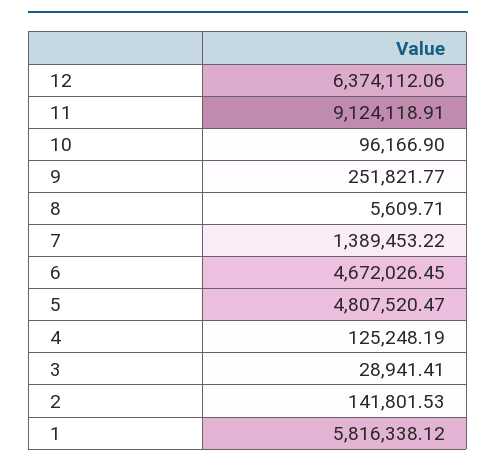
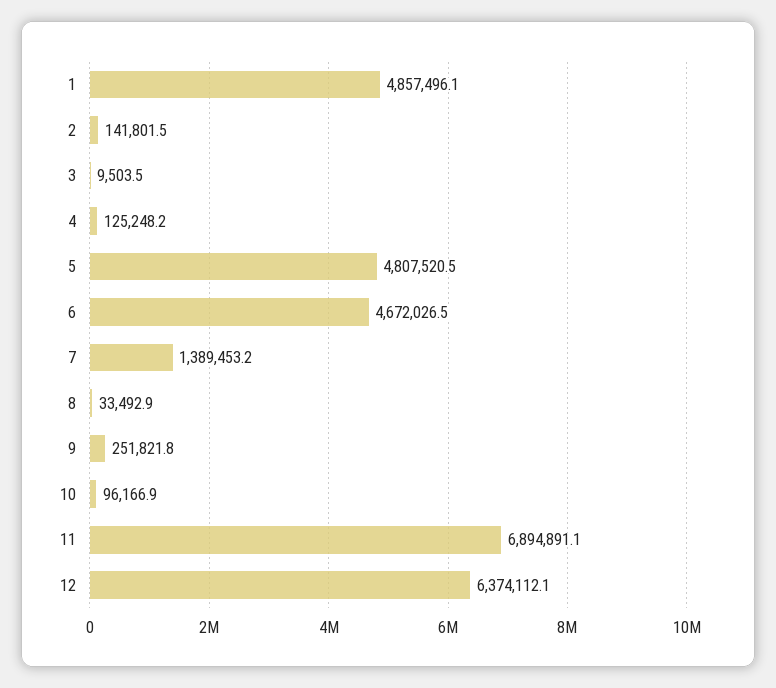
11: 9124118.91 -> 6894891.1
8: 5609.71 -> 33492.9
3: 28941.41 -> 9503.5
1: 5816338.12 -> 4857496.1

